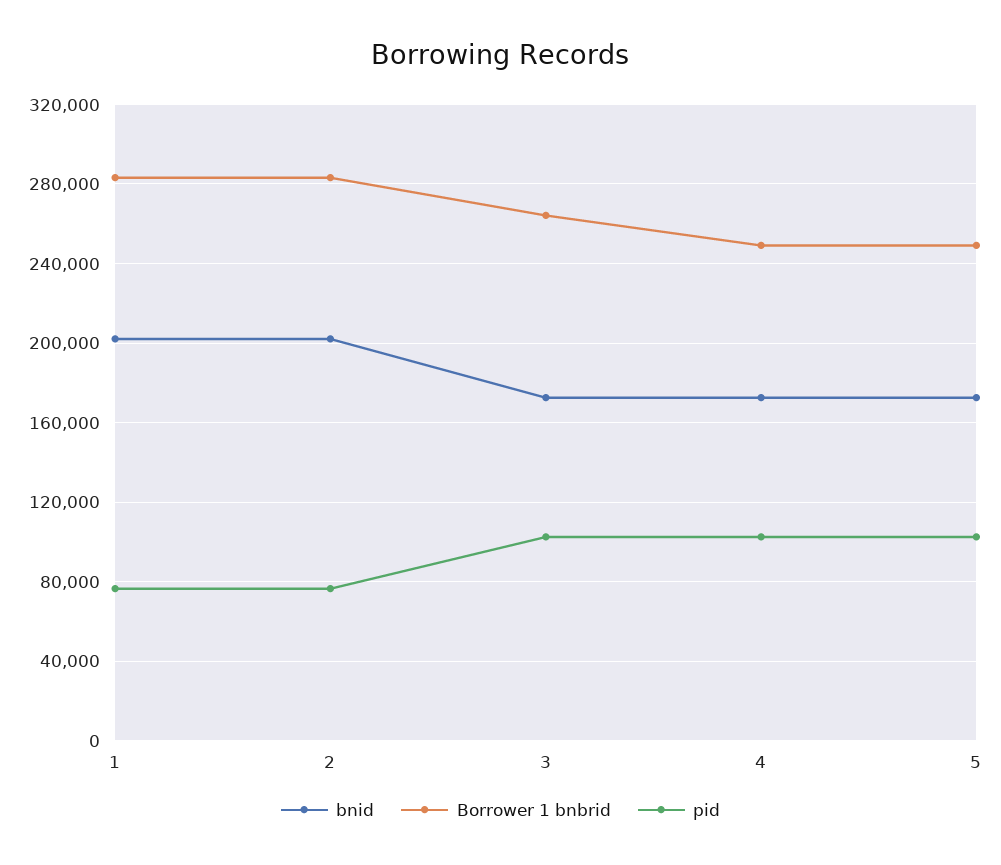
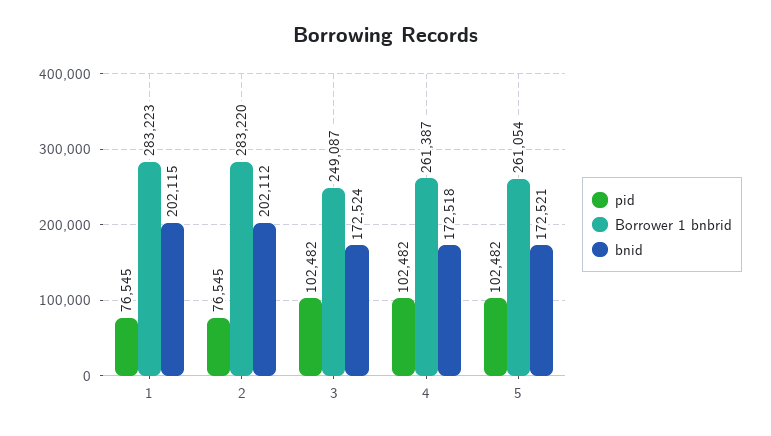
Borrower 1 bnbrid, 3: 265000 -> 249087
Borrower 1 bnbrid, 4: 250000 -> 261387
Borrower 1 bnbrid, 5: 250000 -> 261054

